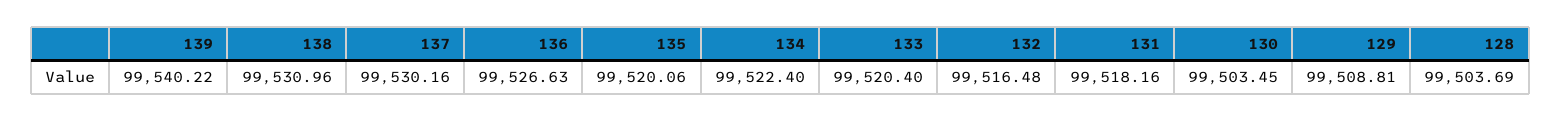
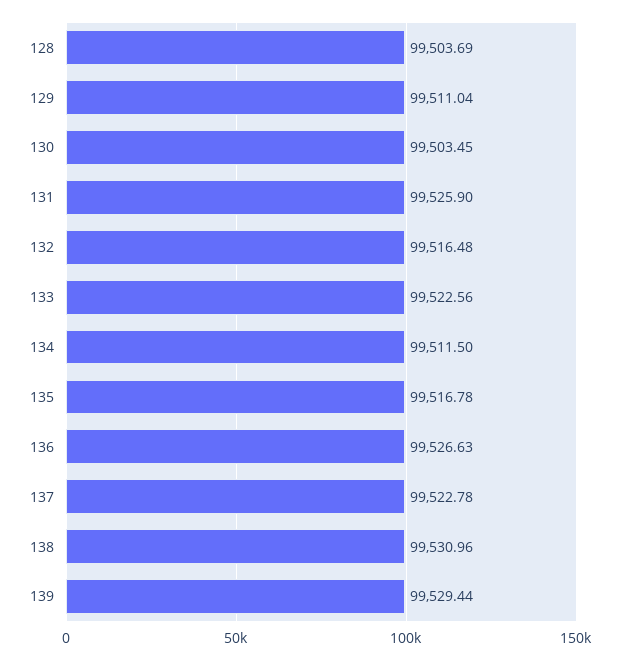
139: 99540.22 -> 99529.44
137: 99530.16 -> 99522.78
135: 99520.06 -> 99516.78
134: 99522.4 -> 99511.5
133: 99520.4 -> 99522.56
131: 99518.16 -> 99525.9
129: 99508.81 -> 99511.04

